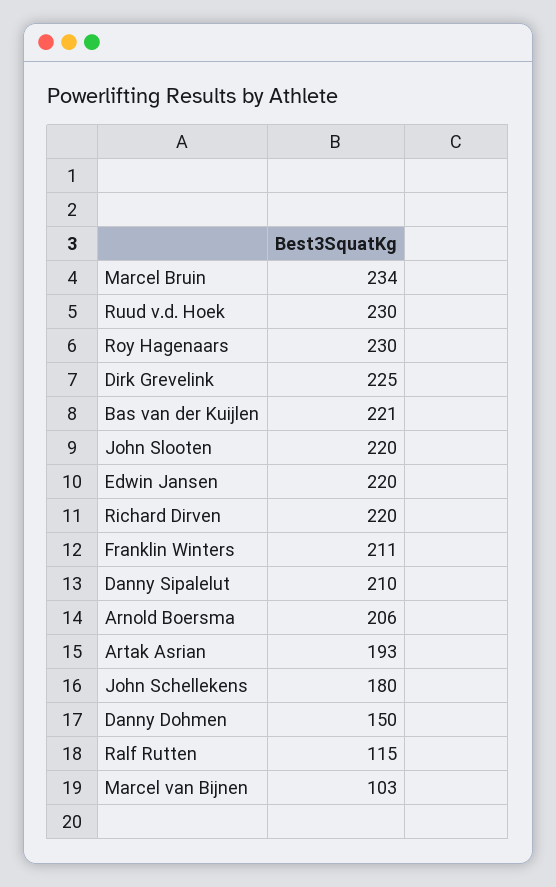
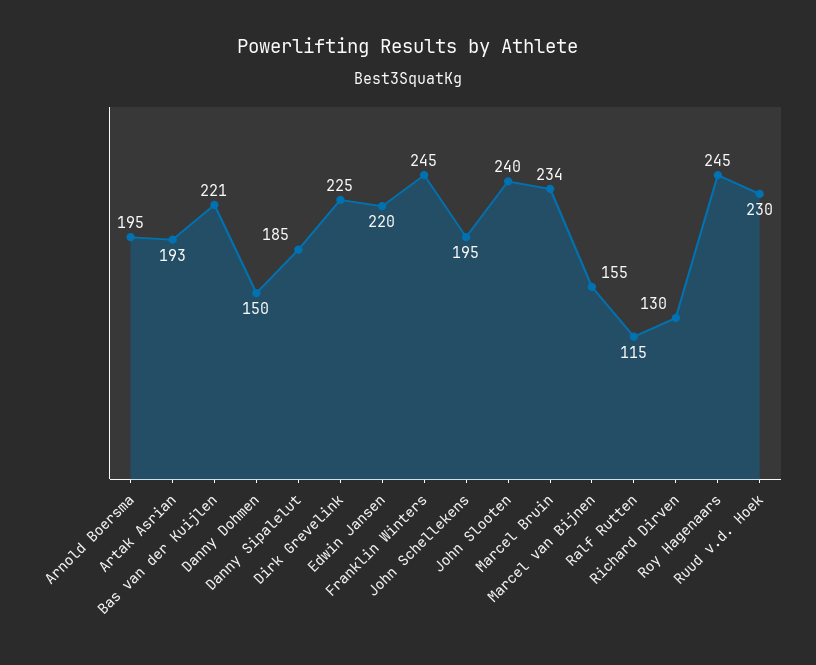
Roy Hagenaars: 230 -> 245
John Slooten: 220 -> 240
Richard Dirven: 220 -> 130
Franklin Winters: 211 -> 245
Danny Sipalelut: 210 -> 185
Arnold Boersma: 206 -> 195
John Schellekens: 180 -> 195
Marcel van Bijnen: 103 -> 155

